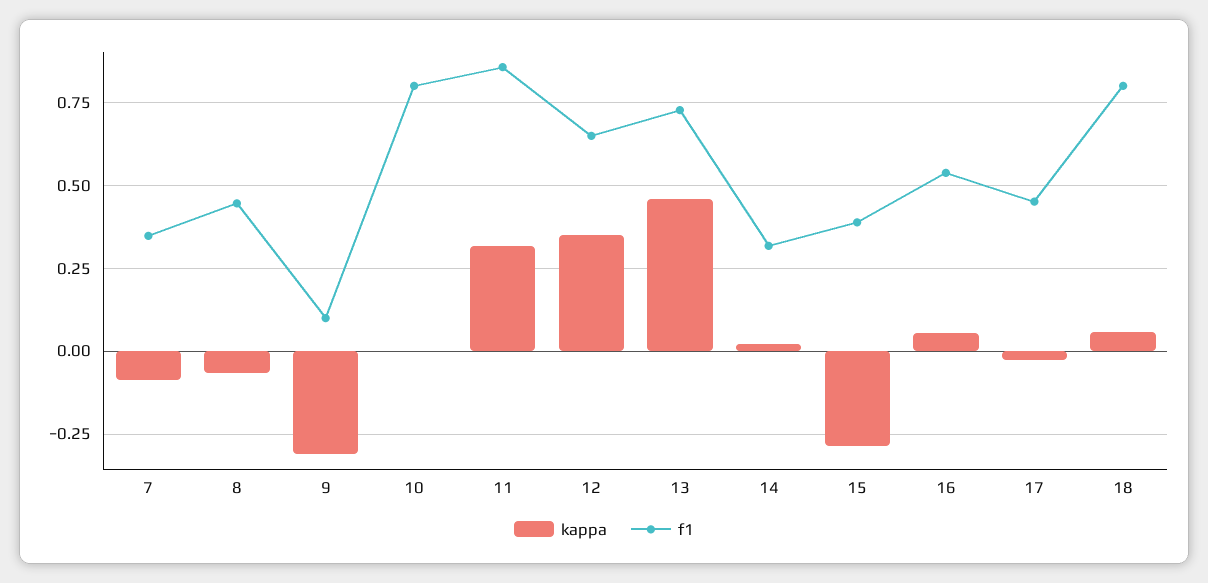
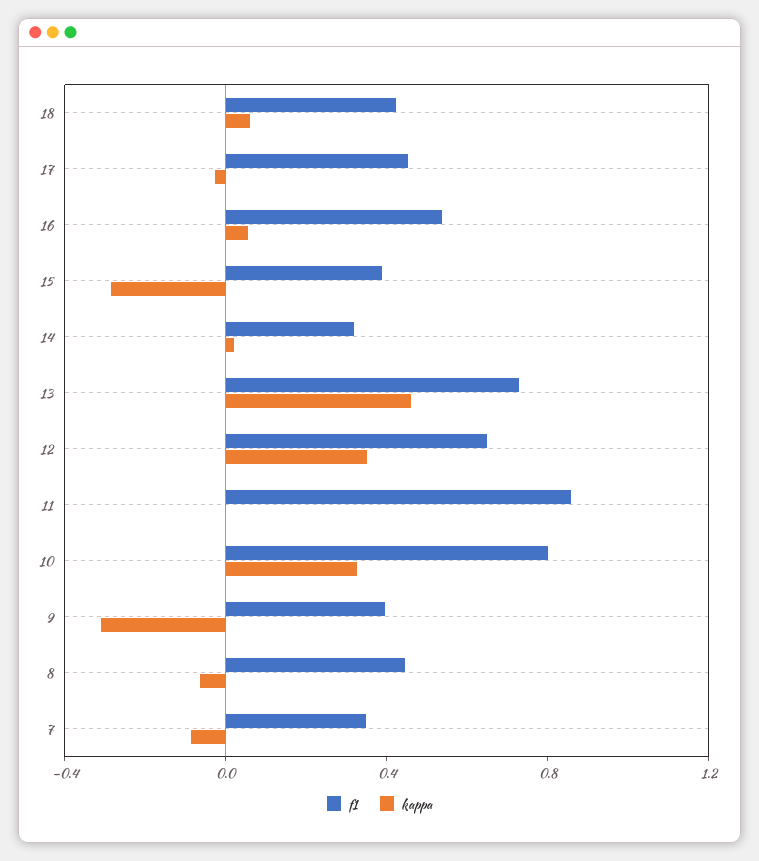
f1, 9: 0.1 -> 0.4
kappa, 10: 0 -> 0.3
kappa, 11: 0.325 -> 0
f1, 18: 0.8 -> 0.4

